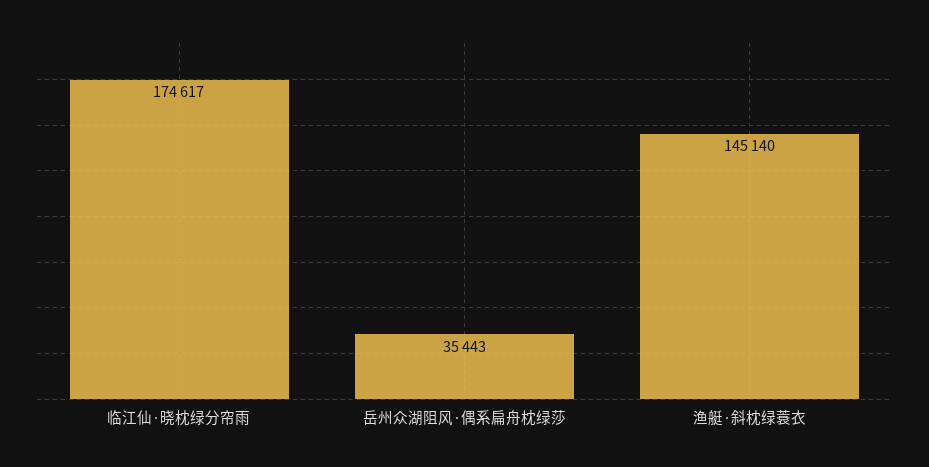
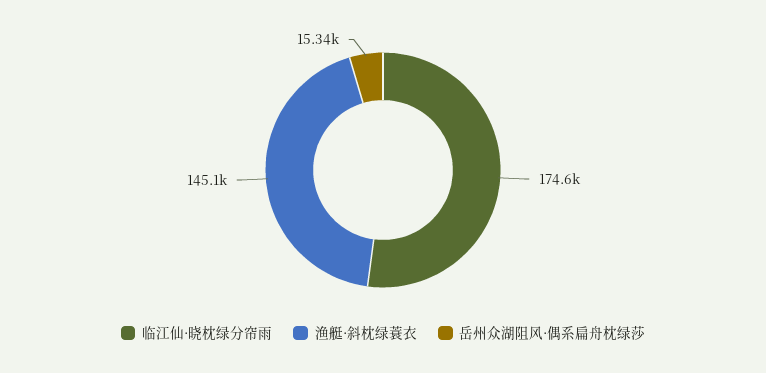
岳州众湖阻风·偶系扁舟枕绿莎: 35443 -> 15340

